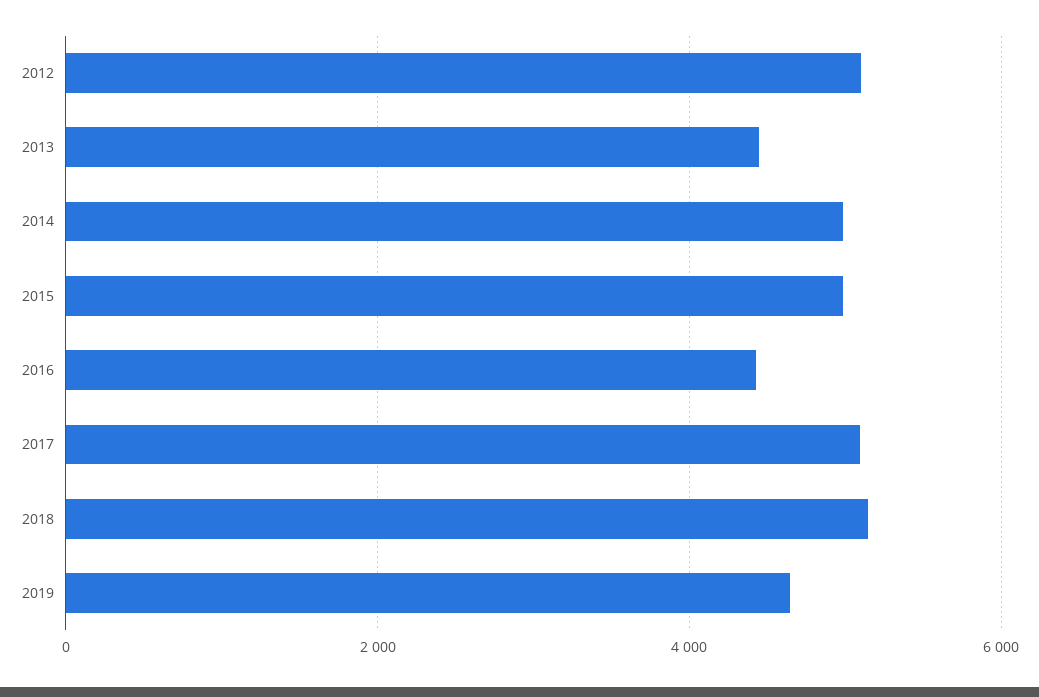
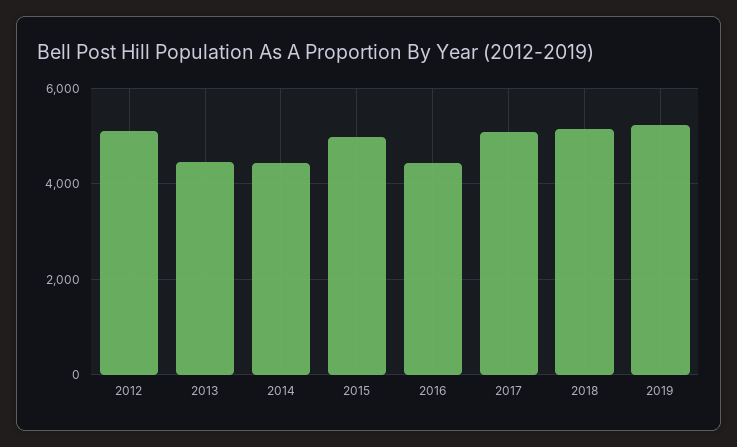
2014: 5000 -> 4400
2019: 4600 -> 5200

